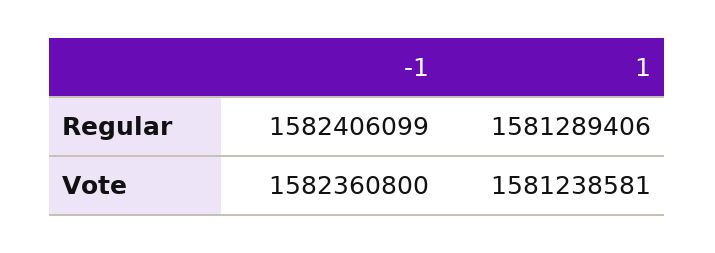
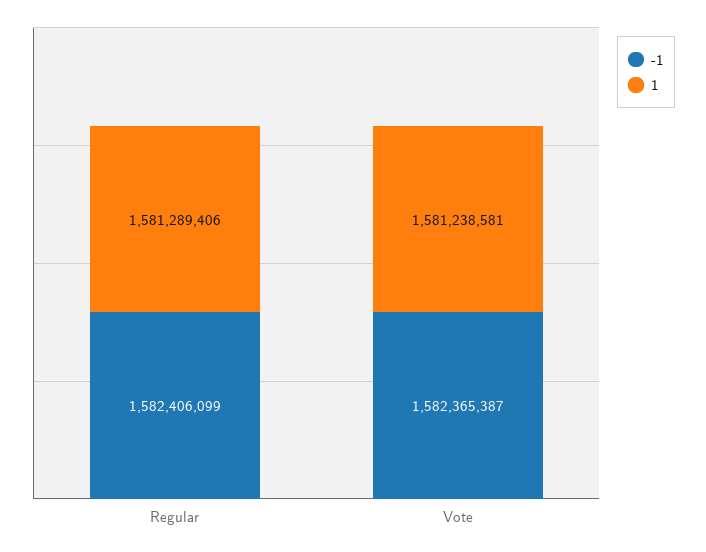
-1, Vote: 1582360800 -> 1582365387

